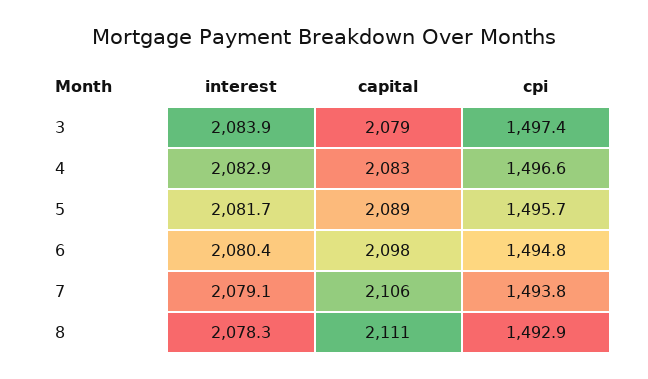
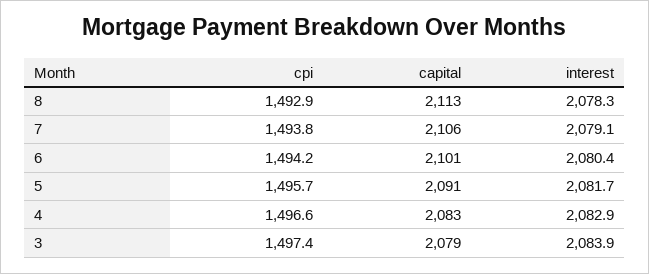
capital, 5: 2089 -> 2091
capital, 6: 2098 -> 2101
cpi, 6: 1494.8 -> 1494.2
capital, 8: 2111 -> 2113

